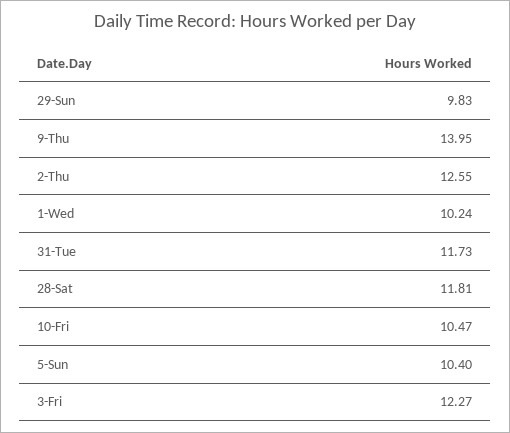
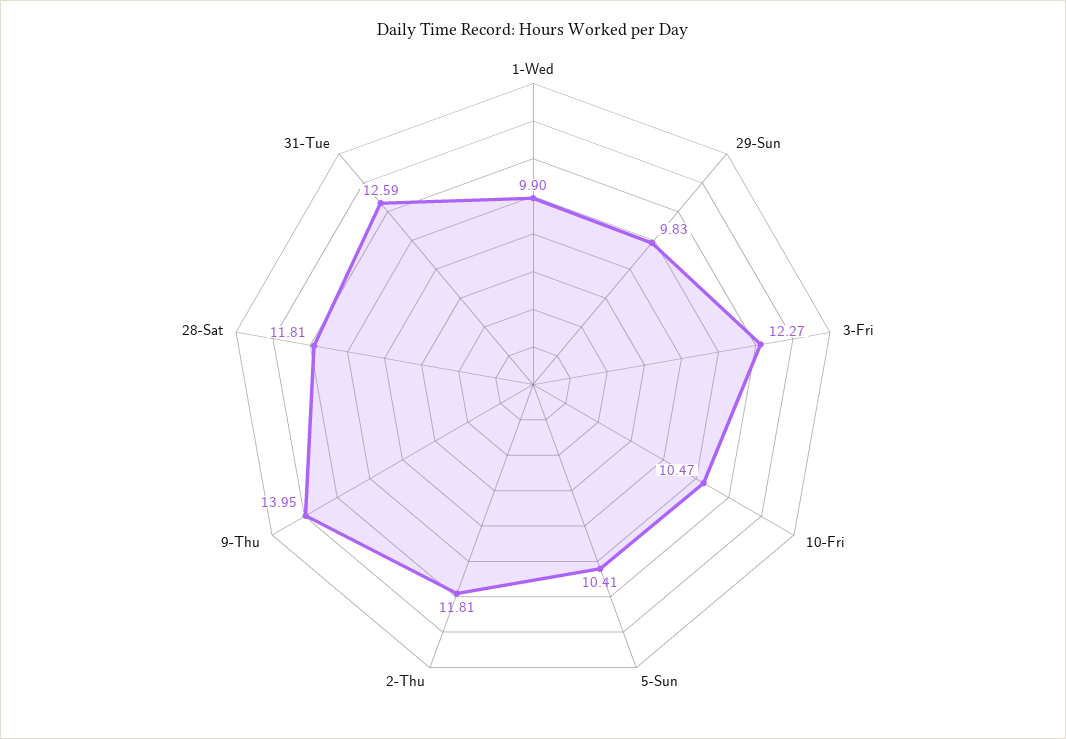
2-Thu: 12.55 -> 11.81
1-Wed: 10.24 -> 9.9
31-Tue: 11.73 -> 12.59
5-Sun: 10.4 -> 10.41

